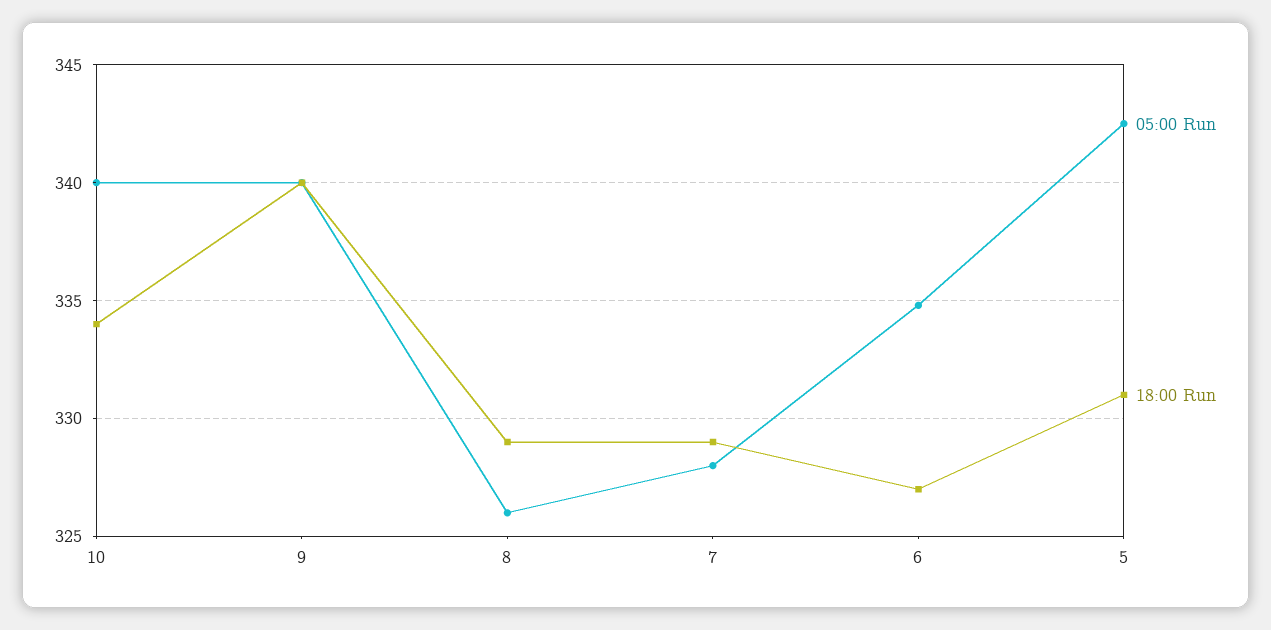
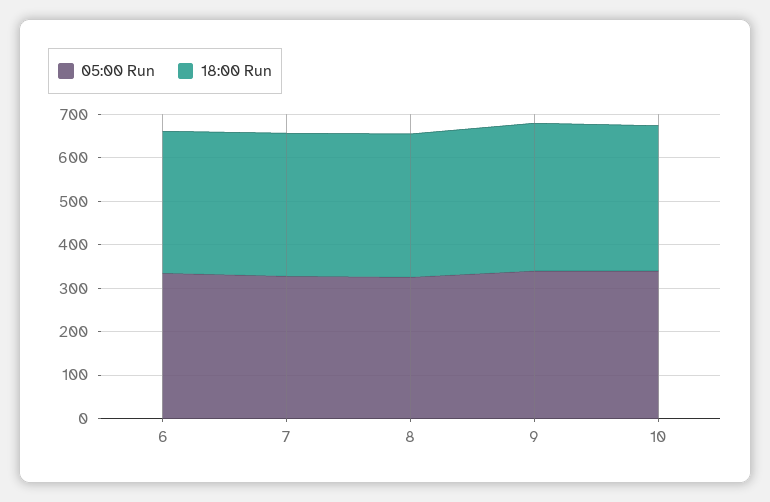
05:00 Run, 5: 342.5 -> none
18:00 Run, 5: 331 -> none

